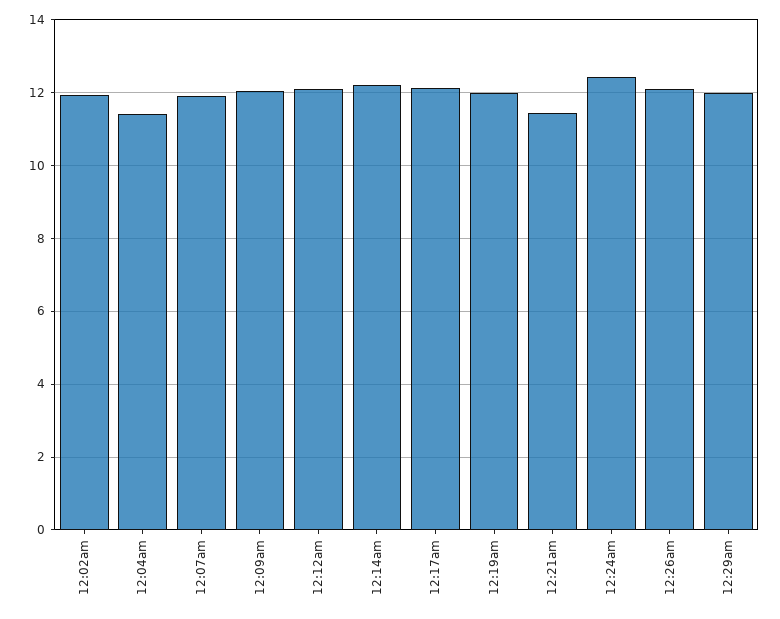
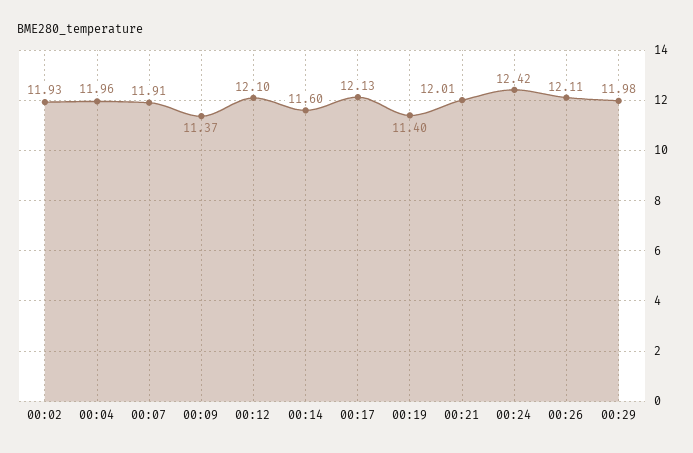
12:04am: 11.4 -> 11.96
12:09am: 12 -> 11.37
12:14am: 12.2 -> 11.6
12:19am: 12 -> 11.4
12:21am: 11.4 -> 12.01

